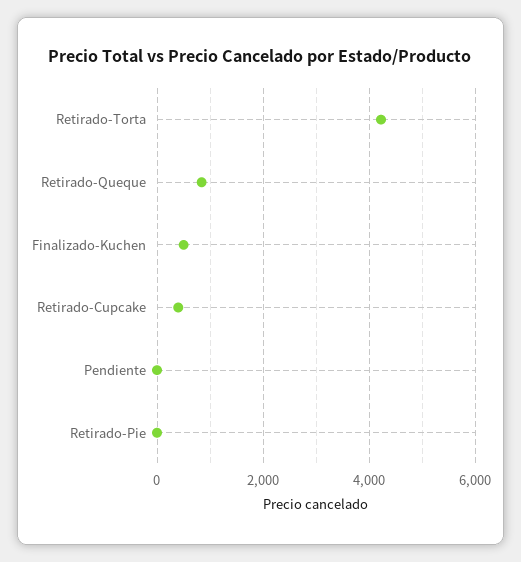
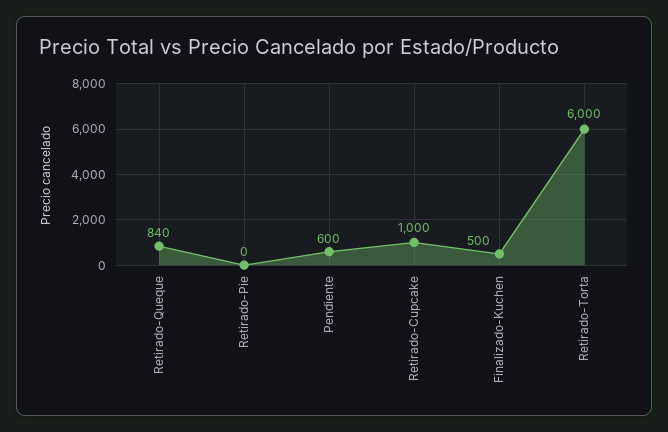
Retirado-Torta: 4200 -> 6000
Retirado-Cupcake: 400 -> 1000
Pendiente: 0 -> 600

